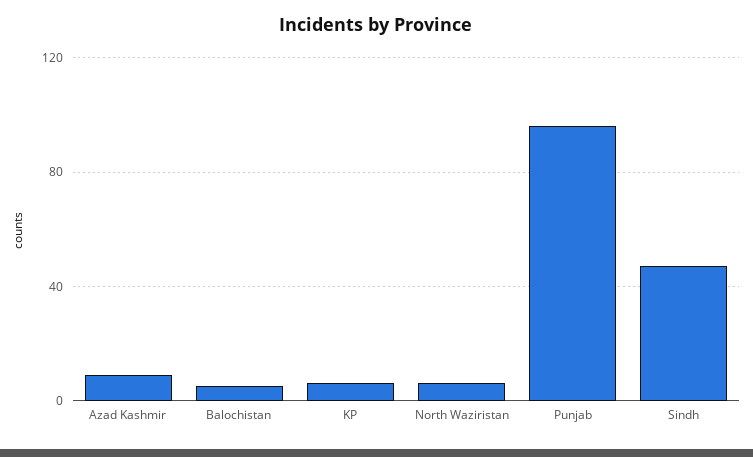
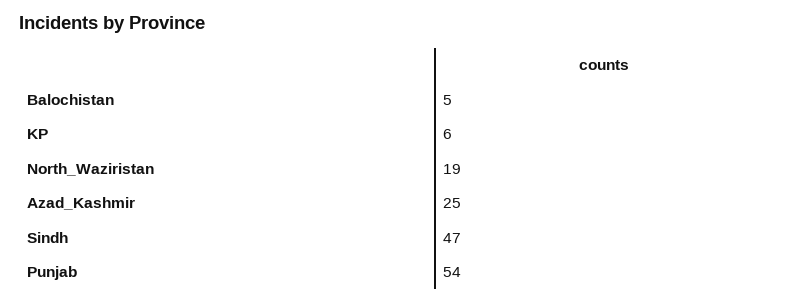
Azad Kashmir: 10 -> 25
North Waziristan: 5 -> 19
Punjab: 95 -> 54

